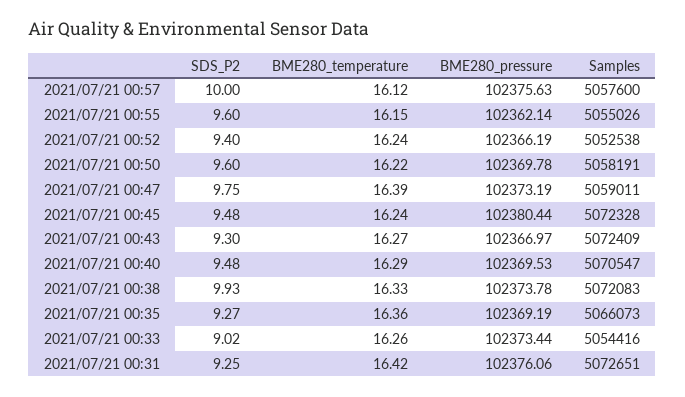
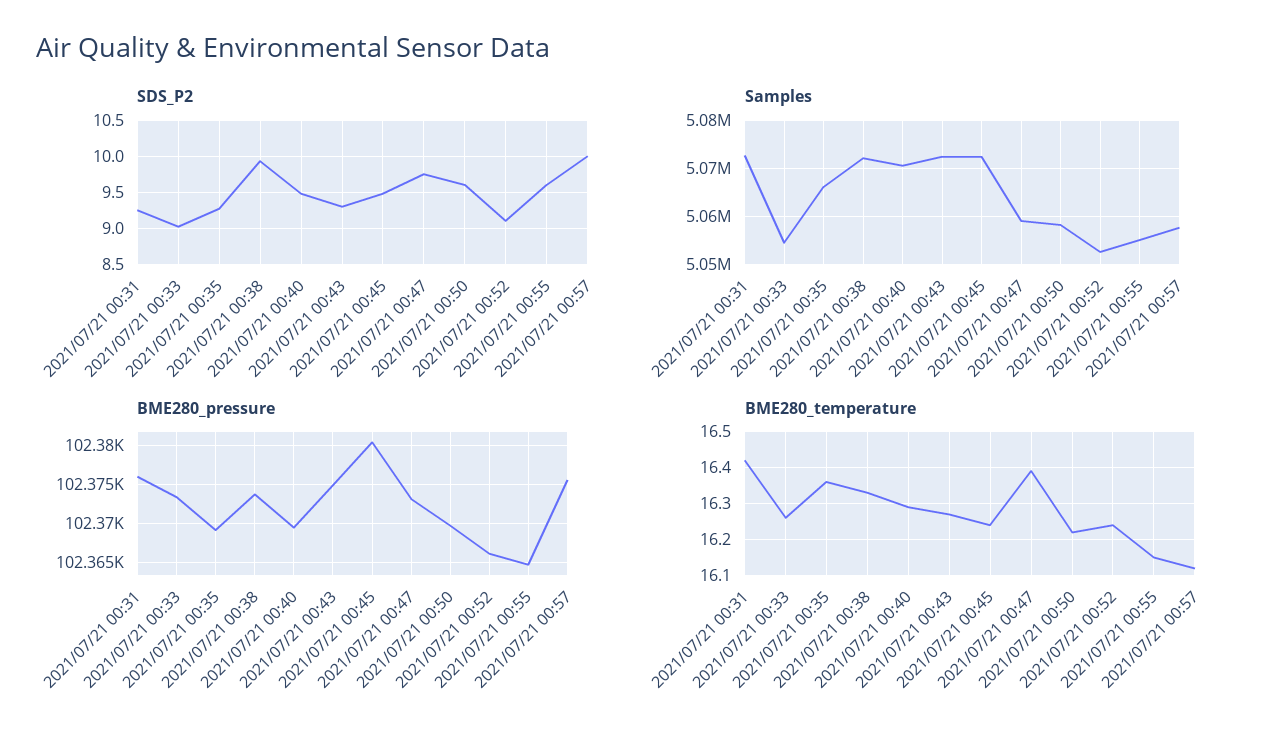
BME280_pressure, 2021/07/21 00:55: 102362.14 -> 102365
SDS_P2, 2021/07/21 00:52: 9.4 -> 9.1
BME280_pressure, 2021/07/21 00:43: 102366.97 -> 102375

